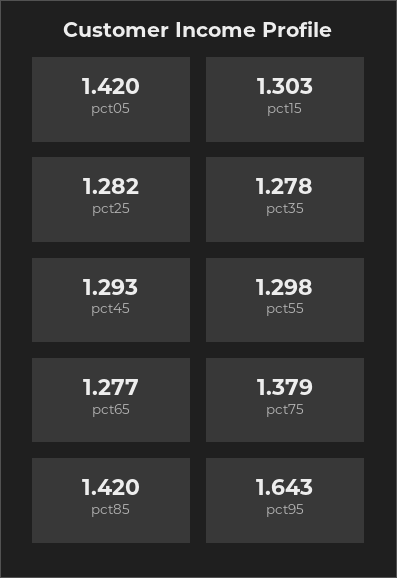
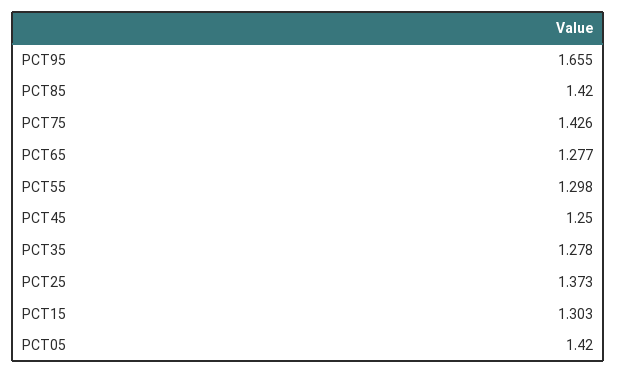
pct25: 1.282 -> 1.373
pct45: 1.293 -> 1.25
pct75: 1.379 -> 1.426
pct95: 1.643 -> 1.655

